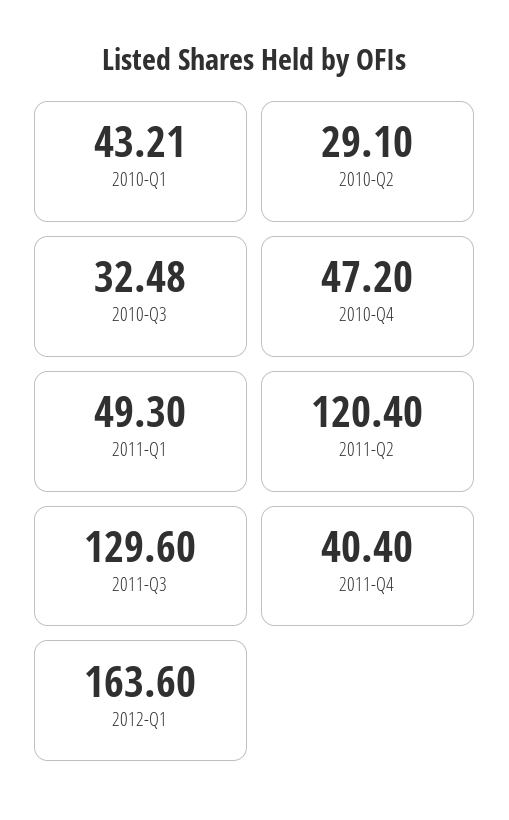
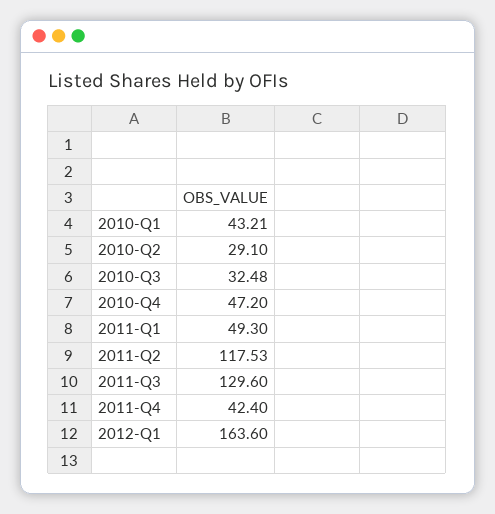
2011-Q2: 120.4 -> 117.53
2011-Q4: 40.4 -> 42.4

